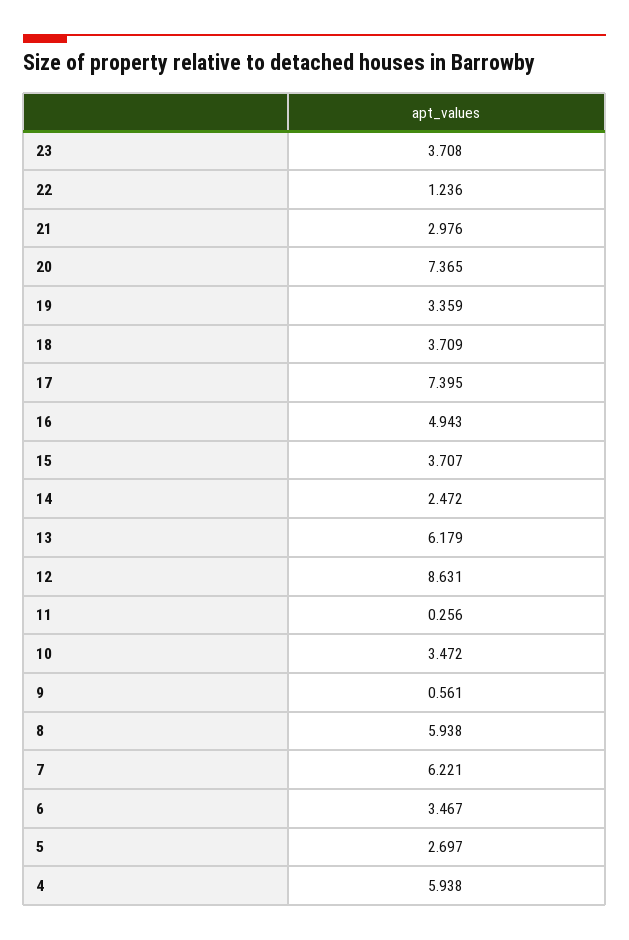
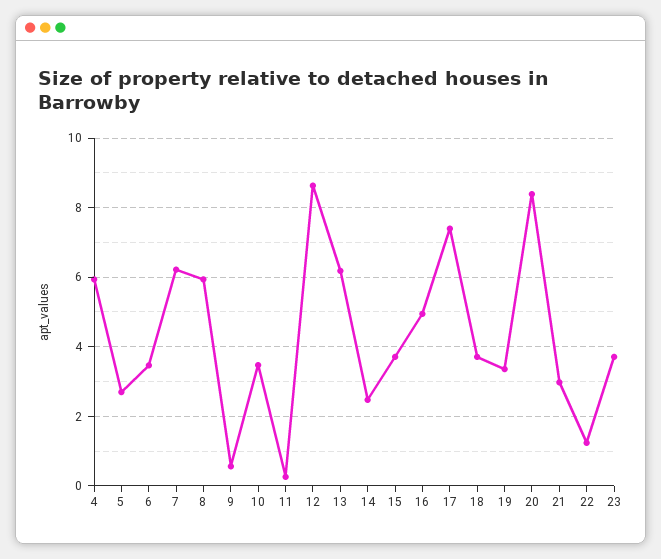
20: 7.365 -> 8.4

